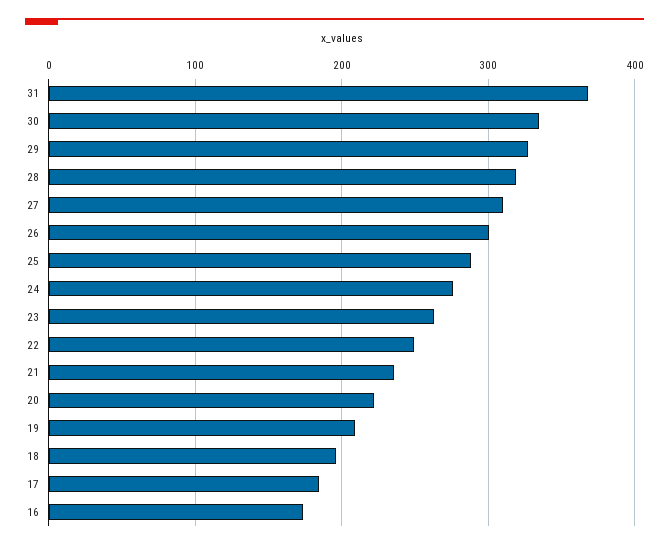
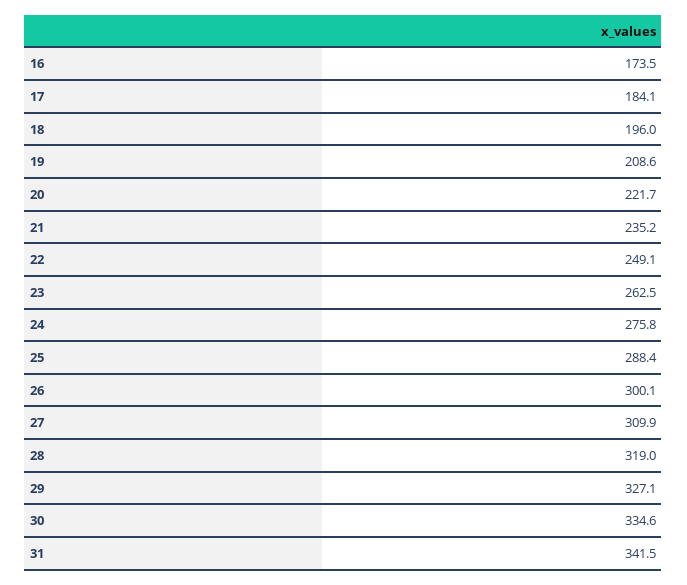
31: 370 -> 341.5

